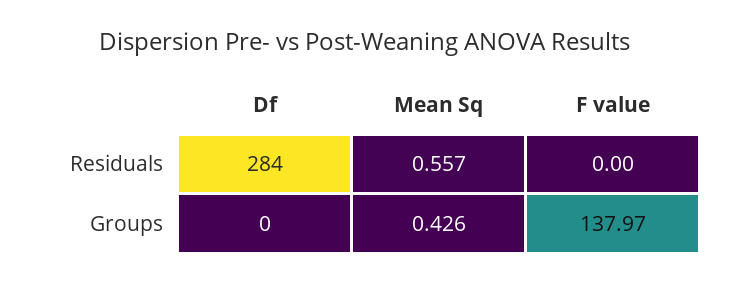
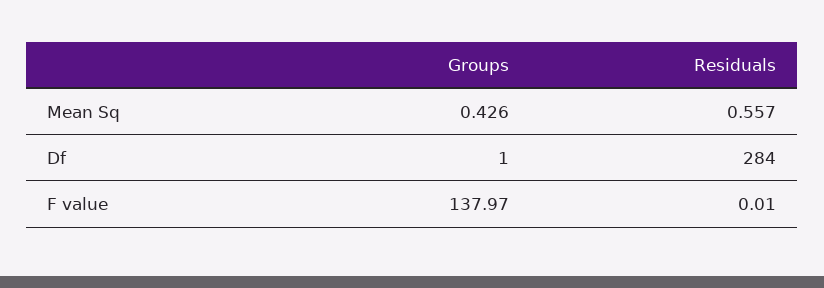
F value, Residuals: 0 -> 0.01
Df, Groups: 0 -> 1

